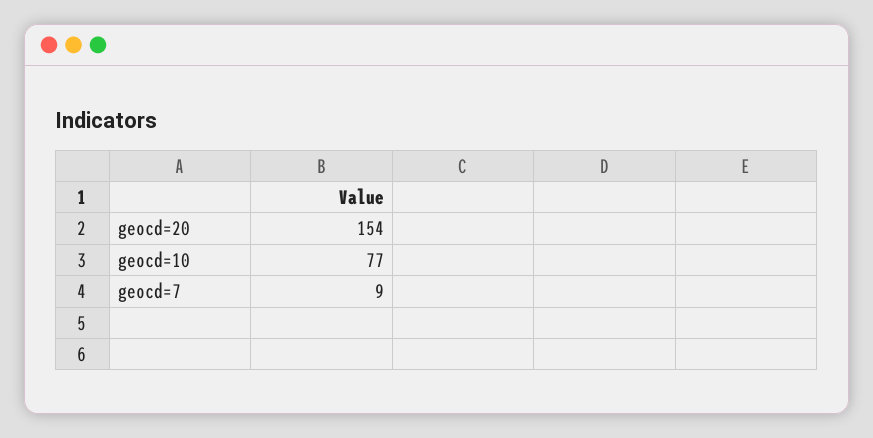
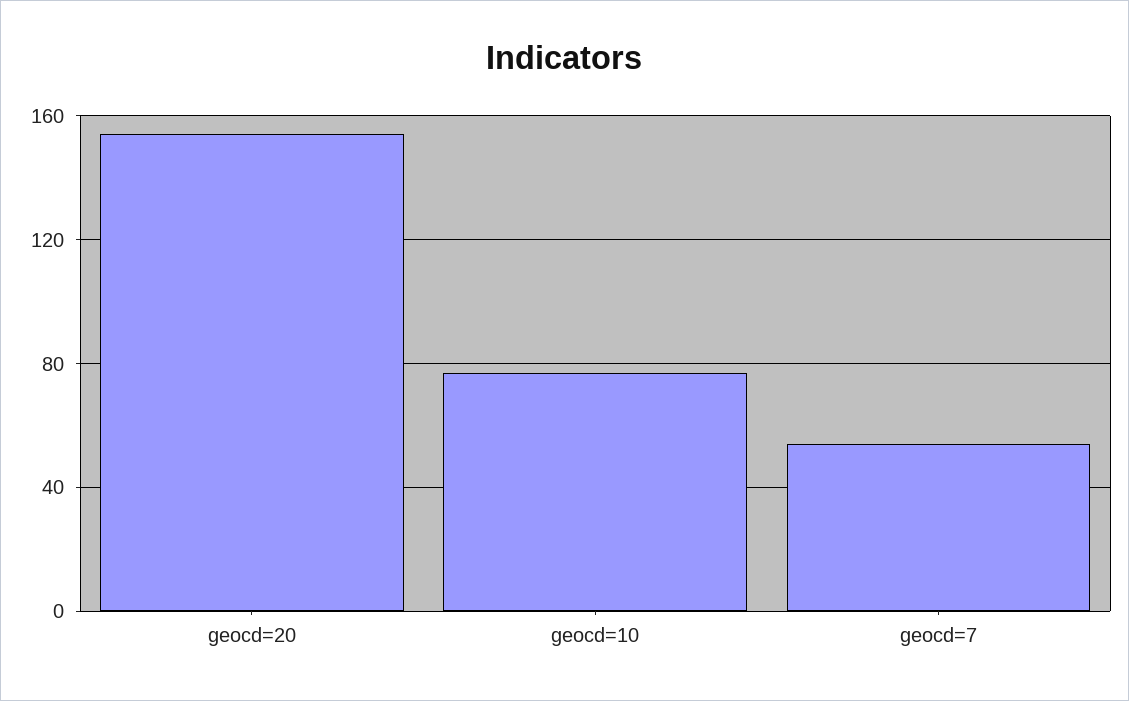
geocd=7: 9 -> 55

